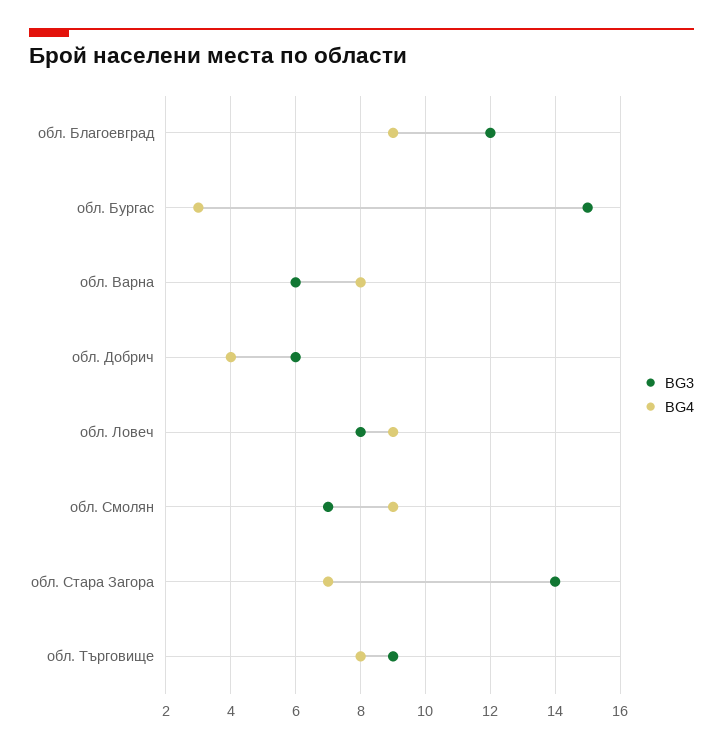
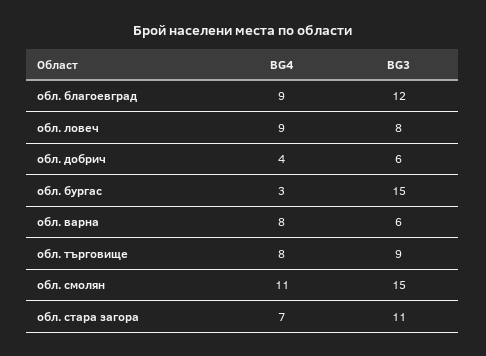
BG3, обл. Смолян: 7 -> 15
BG4, обл. Смолян: 9 -> 11
BG3, обл. Стара Загора: 14 -> 11

